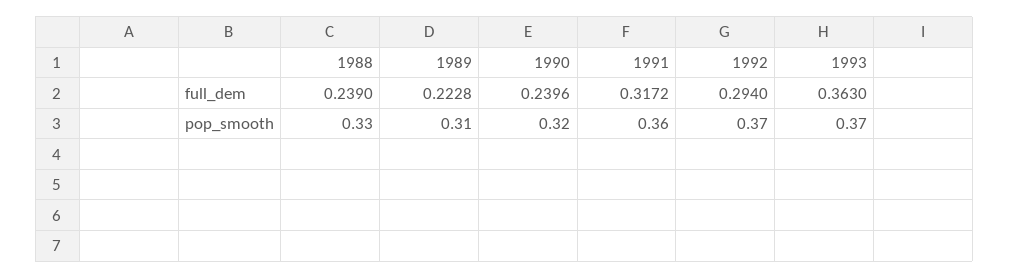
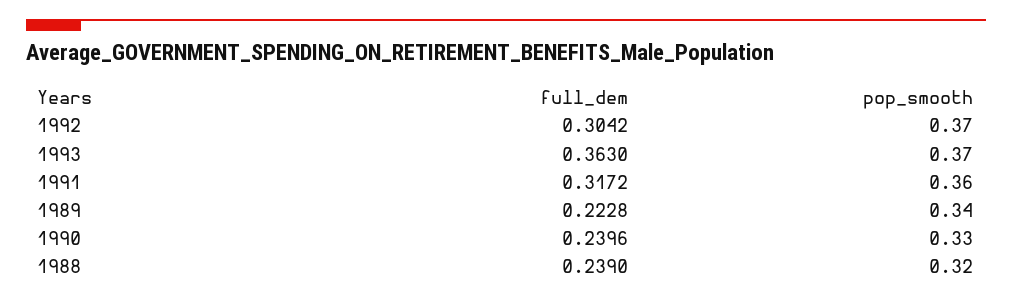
1992, full_dem: 0.294 -> 0.3042
1988, pop_smooth: 0.33 -> 0.32
1989, pop_smooth: 0.31 -> 0.34
1990, pop_smooth: 0.32 -> 0.33

